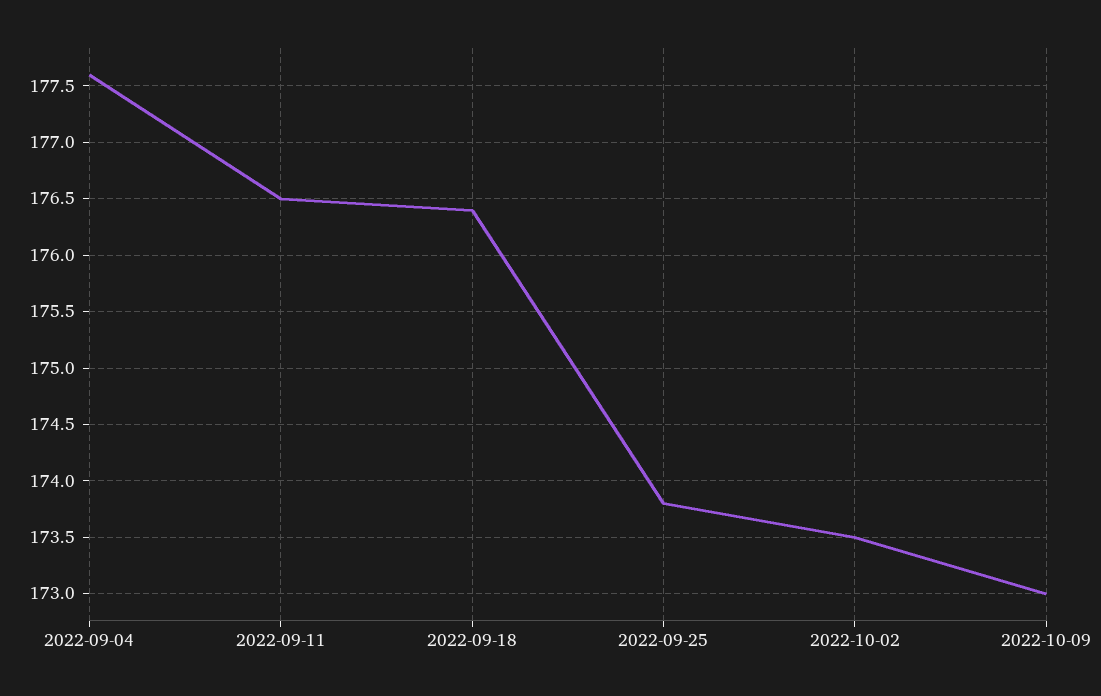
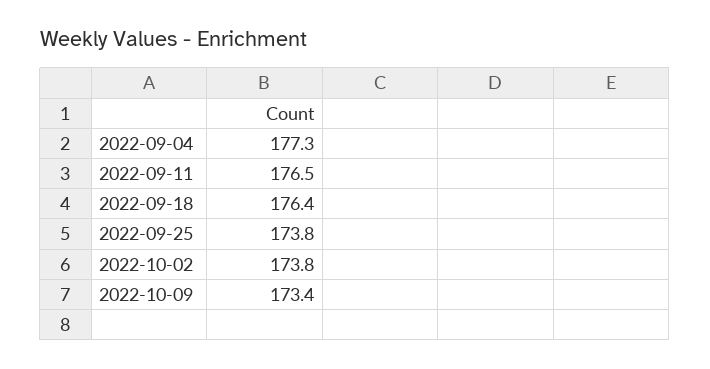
2022-09-04: 177.6 -> 177.3
2022-10-02: 173.5 -> 173.8
2022-10-09: 173 -> 173.4

